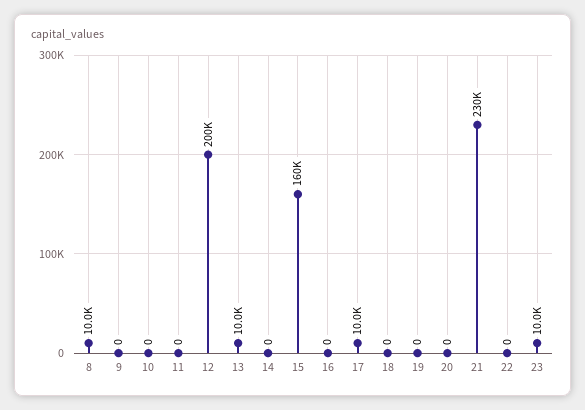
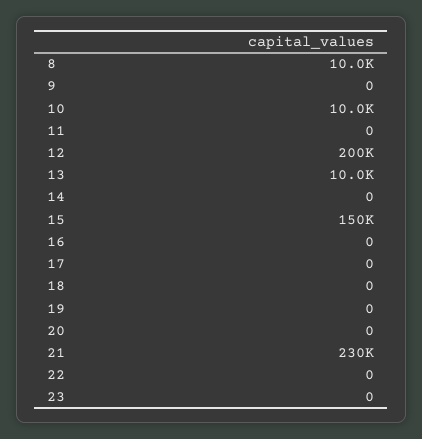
10: 0 -> 10000
15: 160000 -> 150000
17: 10000 -> 0
23: 10000 -> 0

